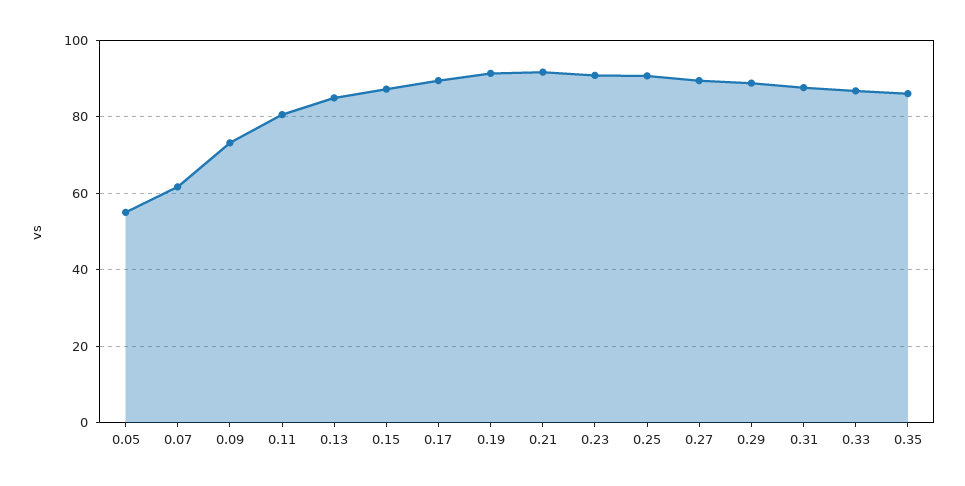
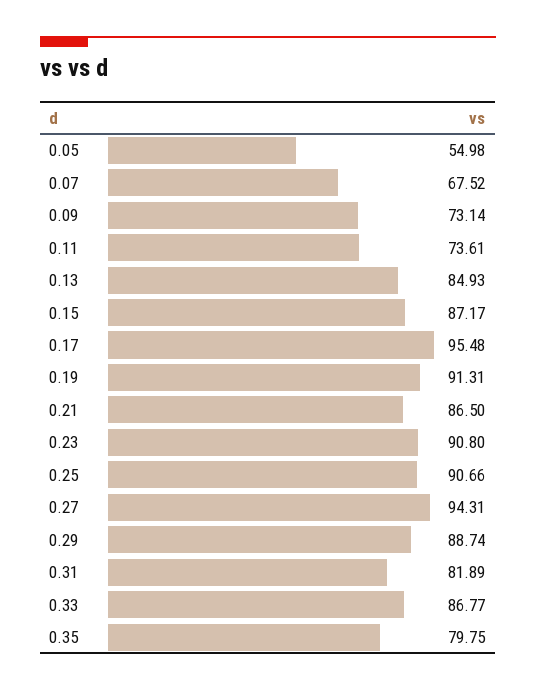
0.07: 62 -> 67.52
0.11: 80 -> 73.61
0.17: 90 -> 95.48
0.21: 92 -> 86.5
0.27: 90 -> 94.31
0.31: 88 -> 81.89
0.35: 86 -> 79.75

